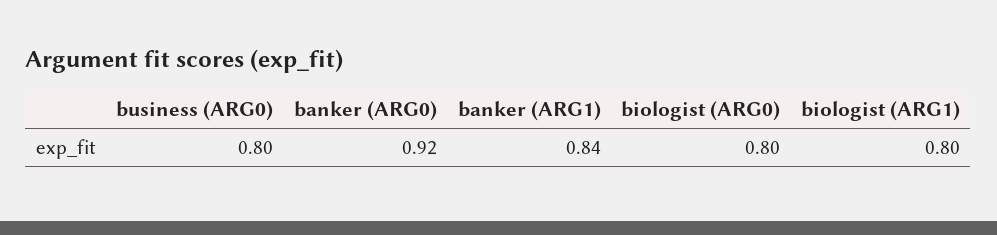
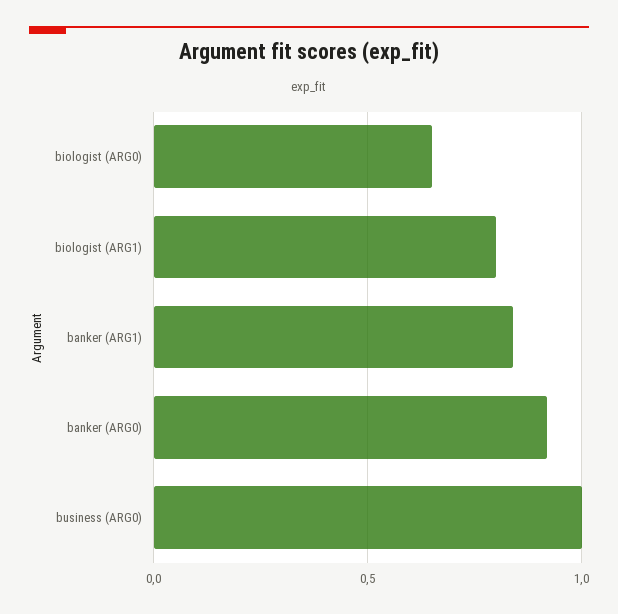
business (ARG0): 0.8 -> 1
biologist (ARG0): 0.8 -> 0.65

